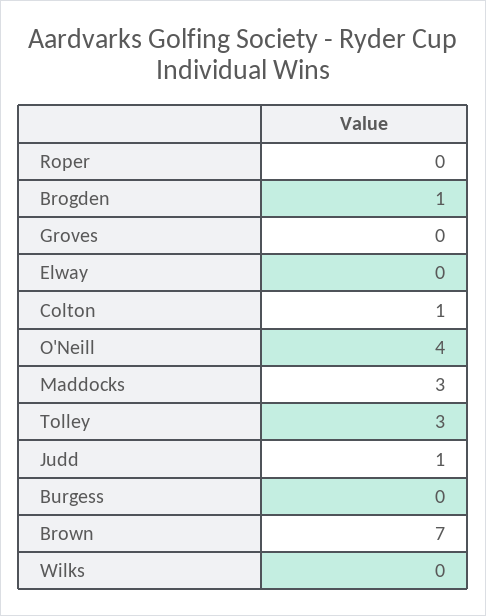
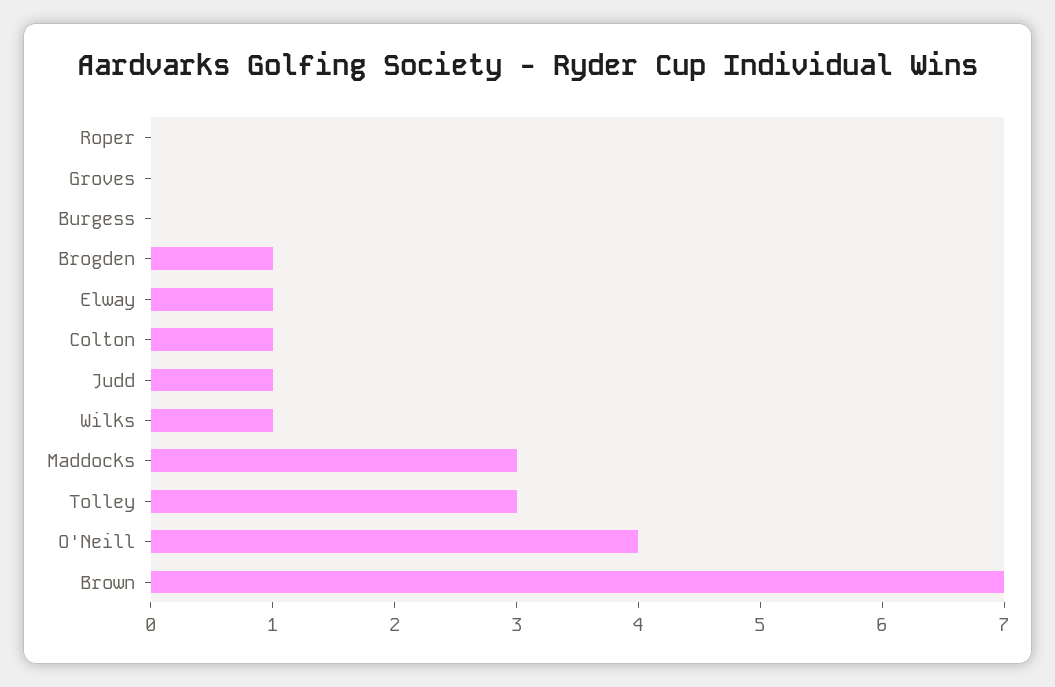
Elway: 0 -> 1
Wilks: 0 -> 1

